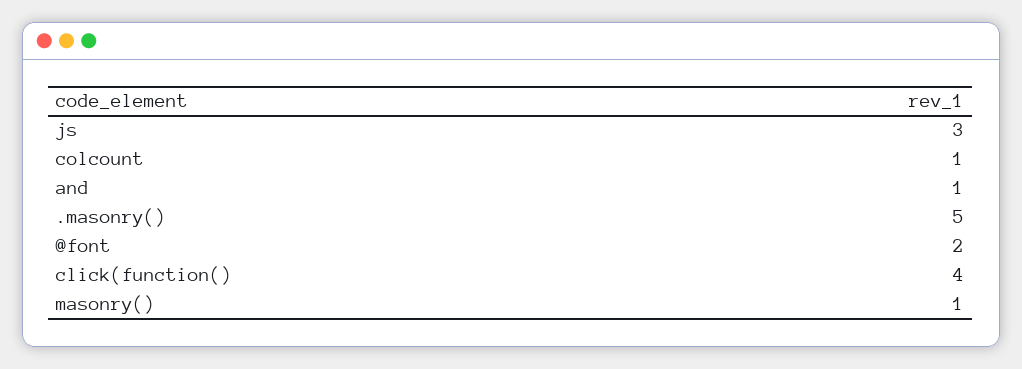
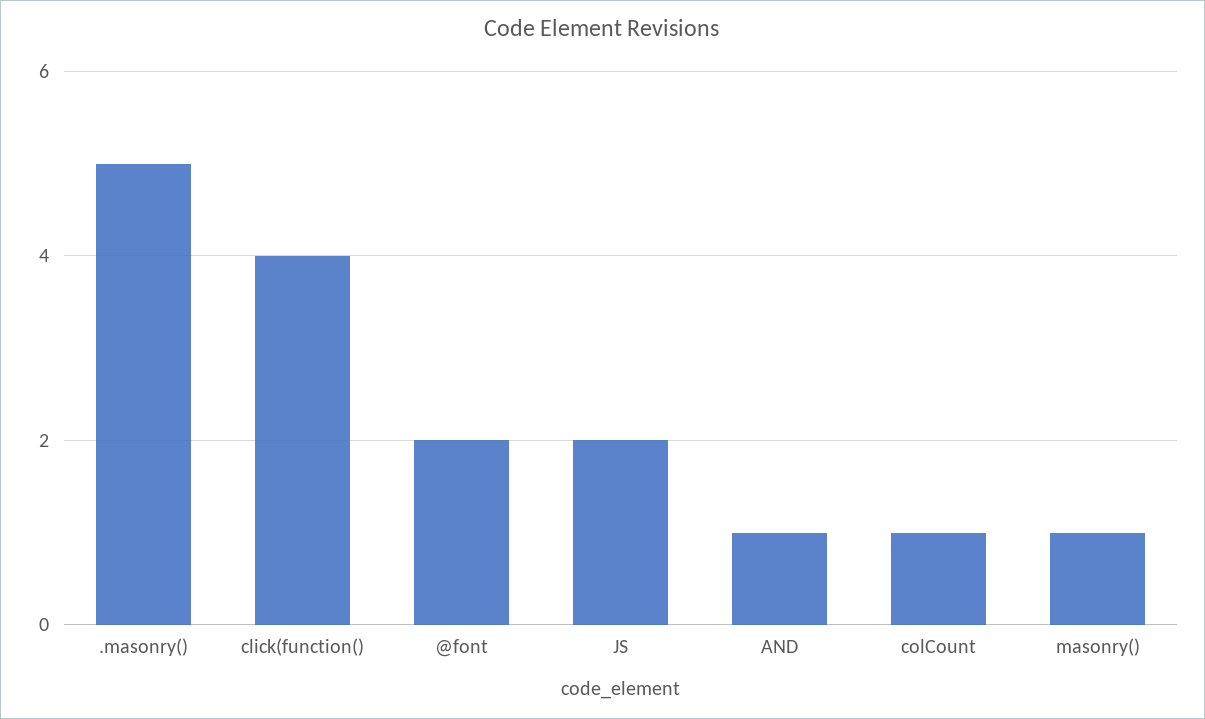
js: 3 -> 2

